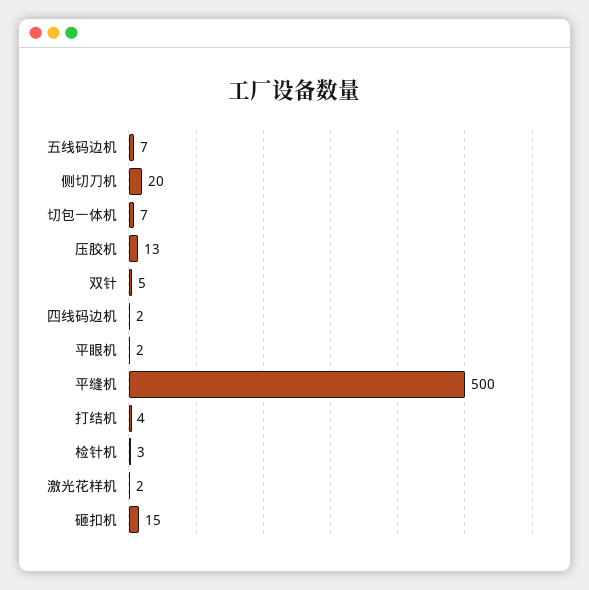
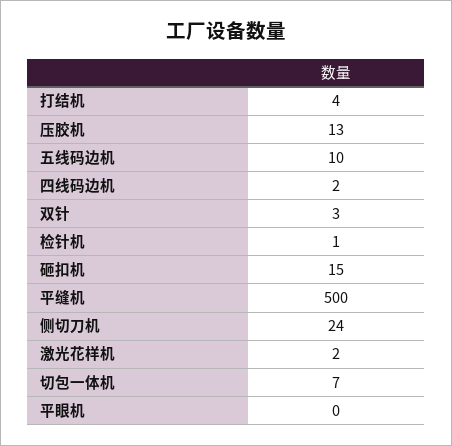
五线码边机: 7 -> 10
侧切刀机: 20 -> 24
双针: 5 -> 3
平眼机: 2 -> 0
检针机: 3 -> 1

